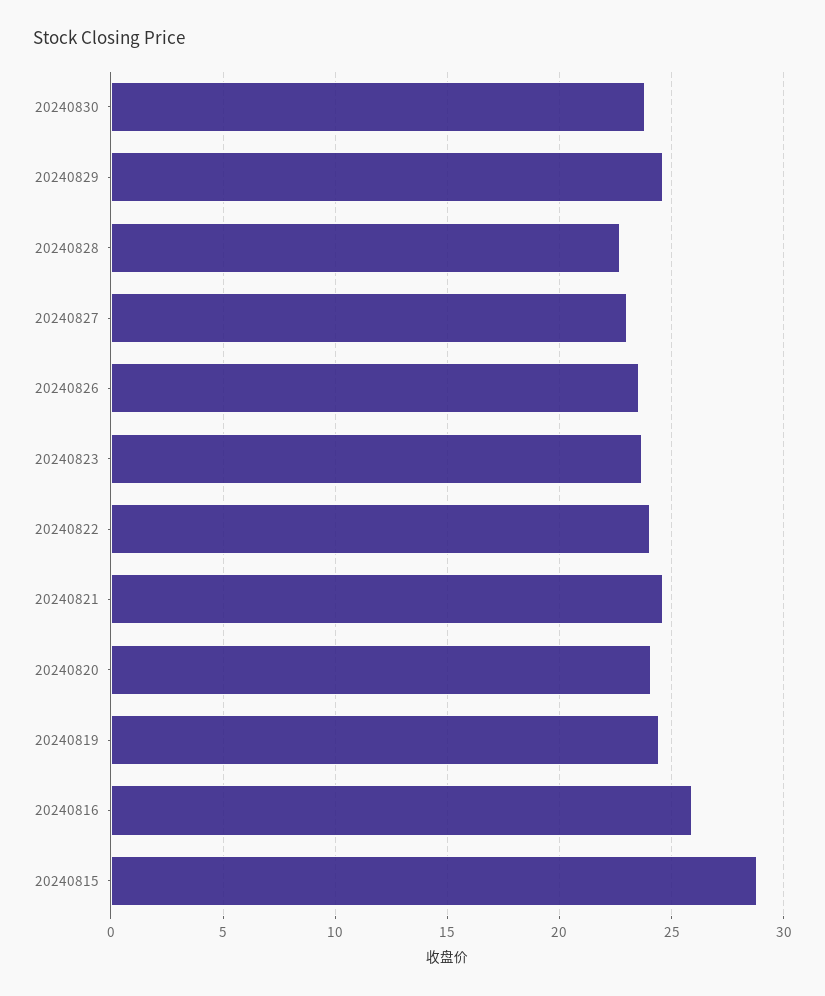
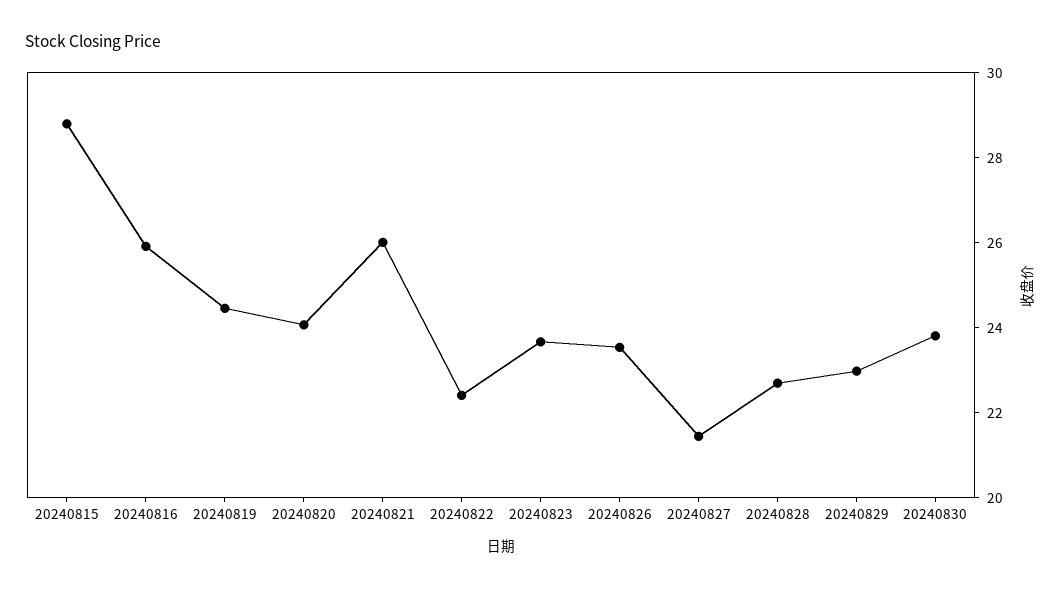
20240829: 24.5 -> 23
20240827: 23 -> 21.5
20240822: 24 -> 22.5
20240821: 24.5 -> 26

